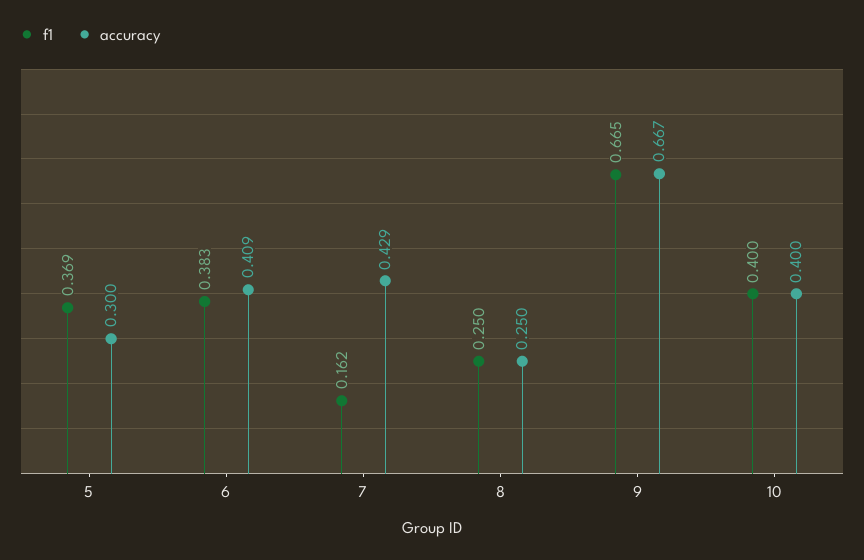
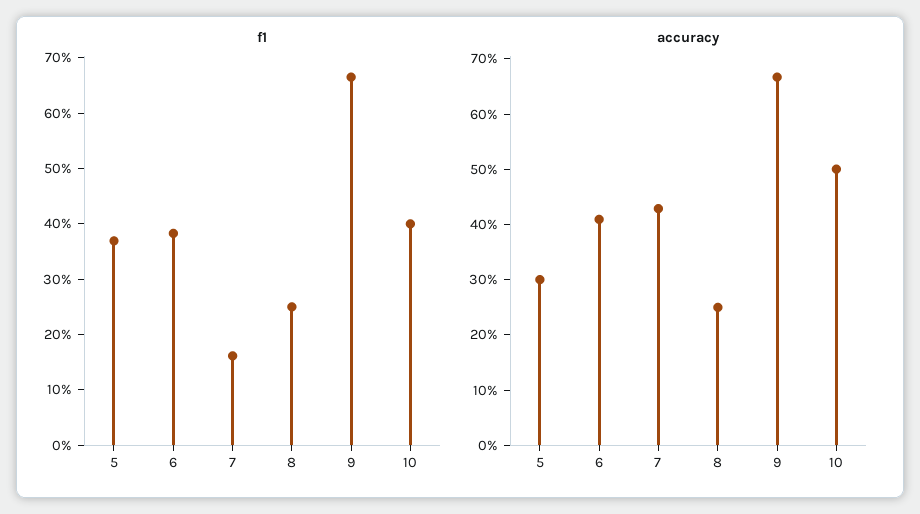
accuracy, 10: 0.4 -> 0.5

